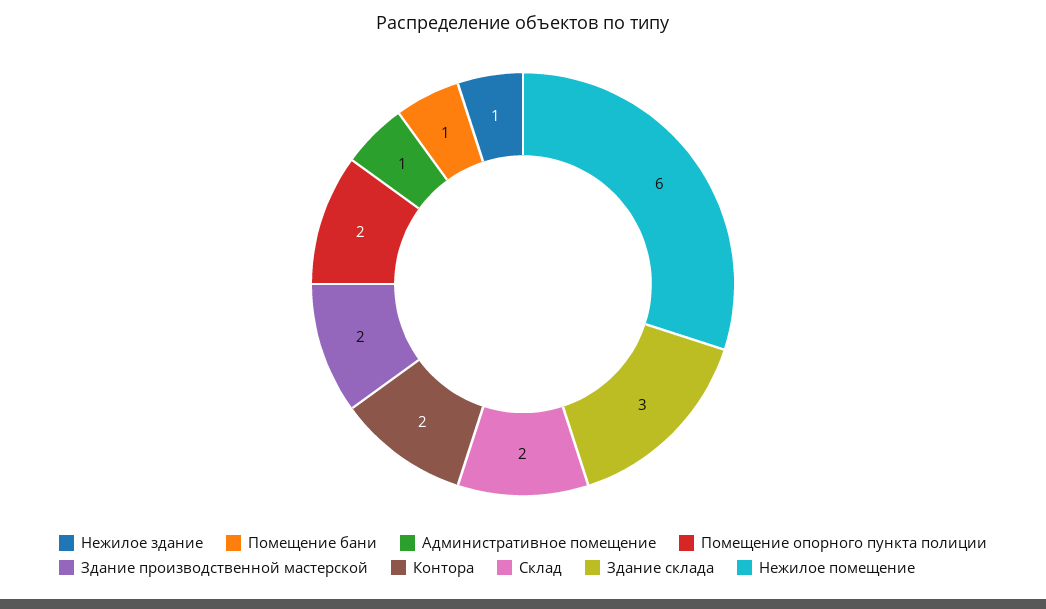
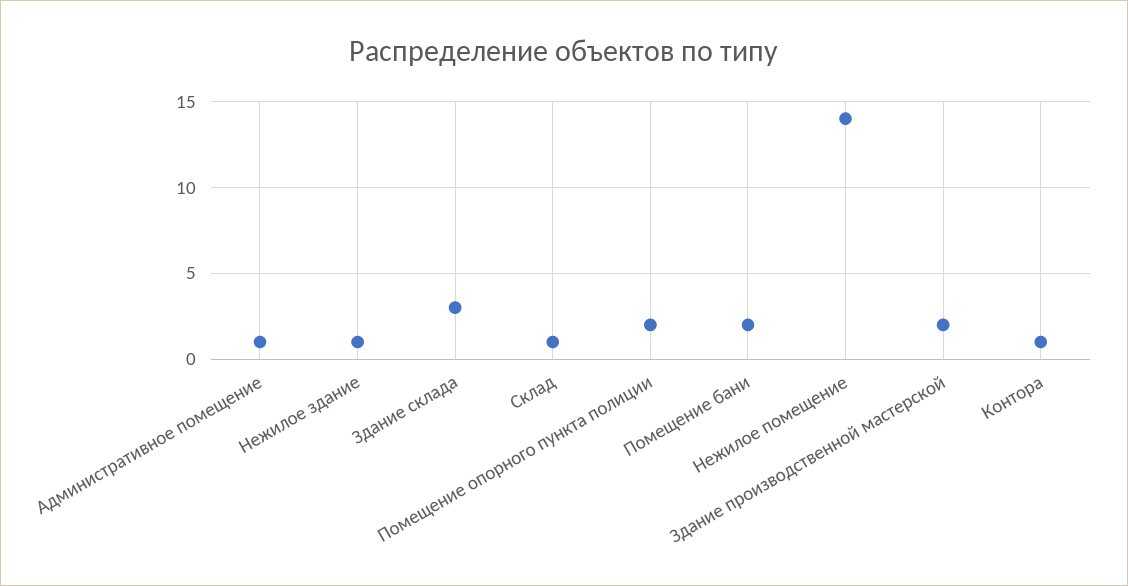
Помещение бани: 1 -> 2
Контора: 2 -> 1
Склад: 2 -> 1
Нежилое помещение: 6 -> 14

